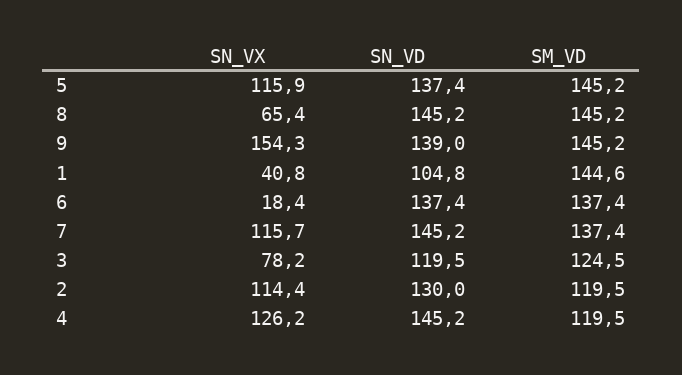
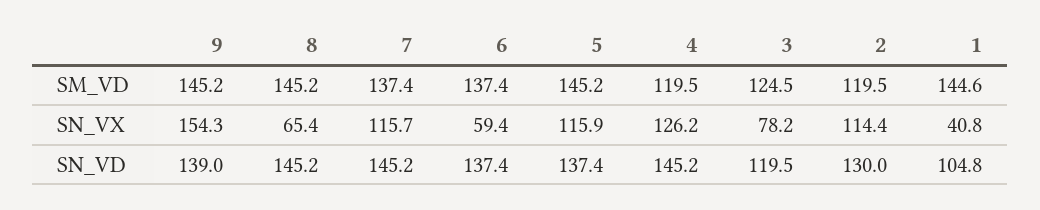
SN_VX, 6: 18.4 -> 59.4

